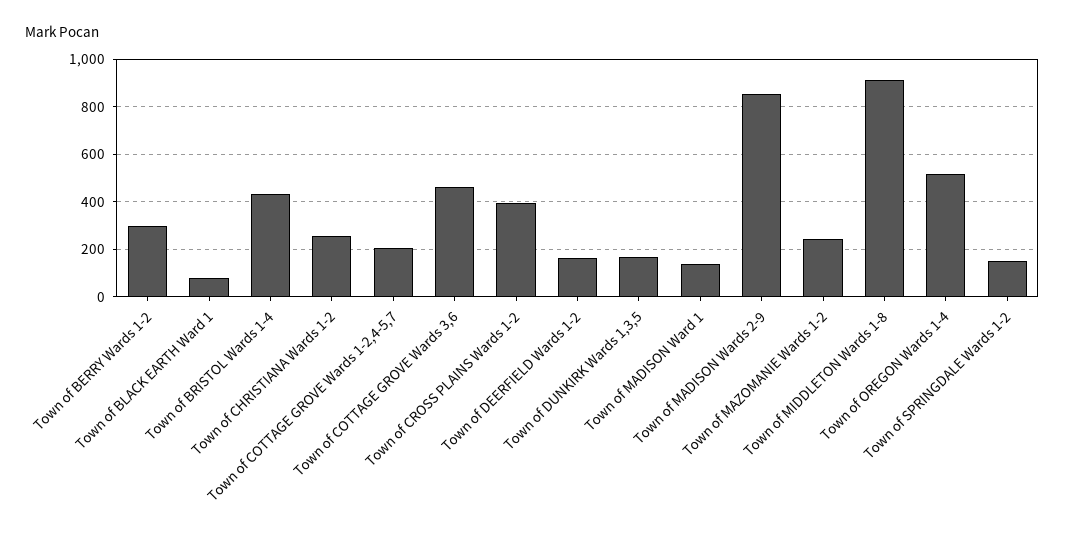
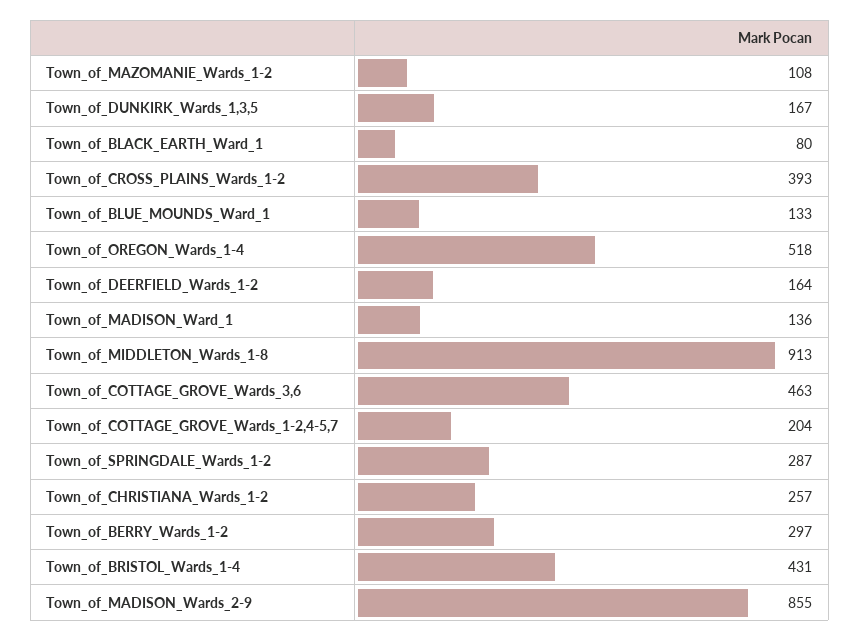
Town of MAZOMANIE Wards 1-2: 250 -> 108
Town of SPRINGDALE Wards 1-2: 150 -> 287
Town_of_BLUE_MOUNDS_Ward_1: none -> 133

